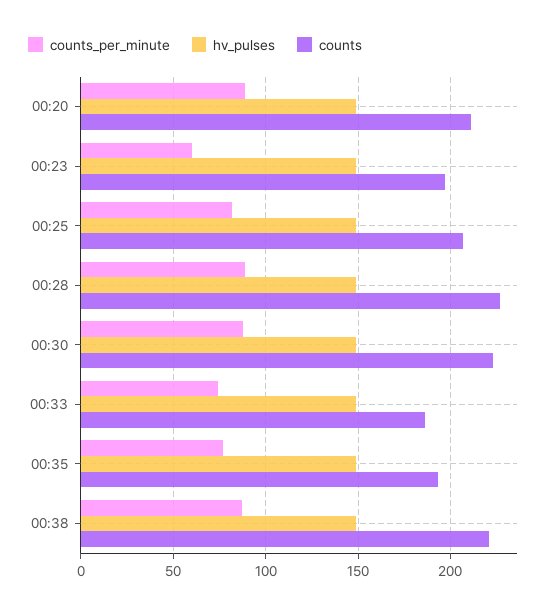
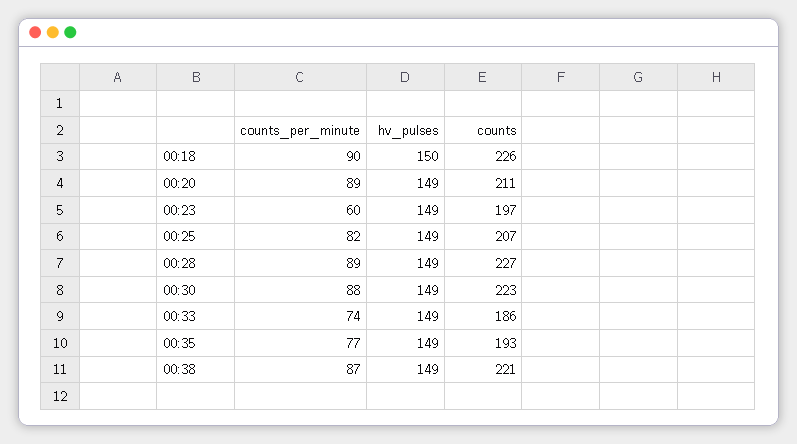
counts_per_minute, 00:18: none -> 90
hv_pulses, 00:18: none -> 150
counts, 00:18: none -> 226

